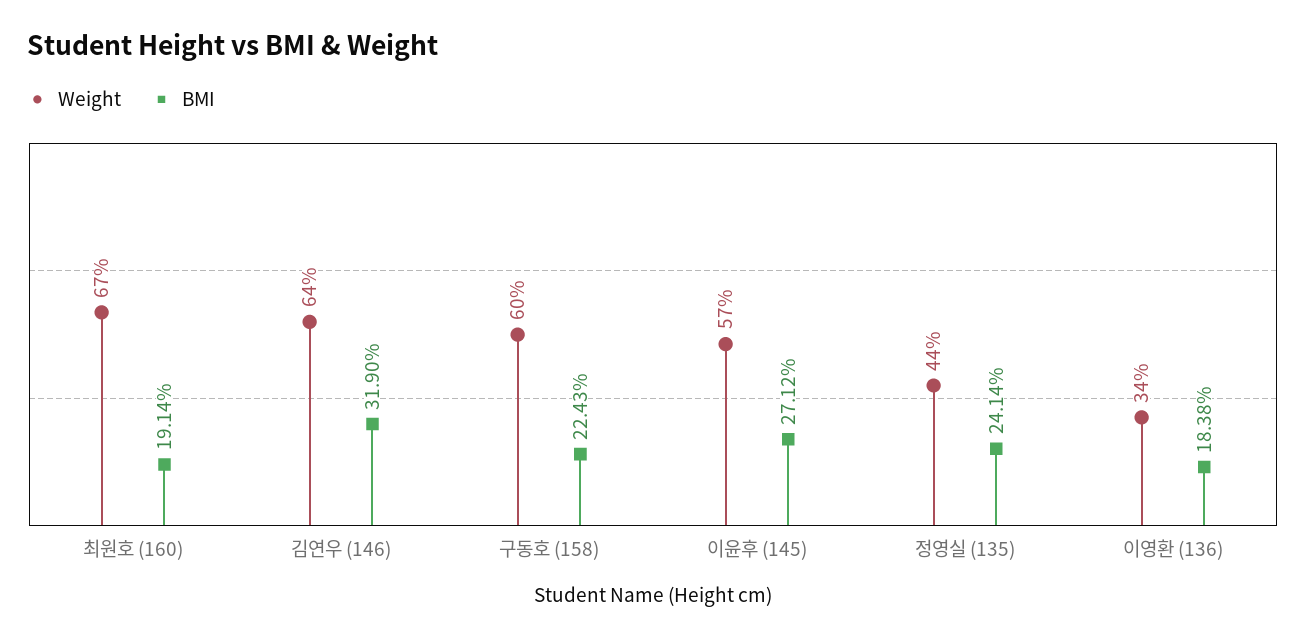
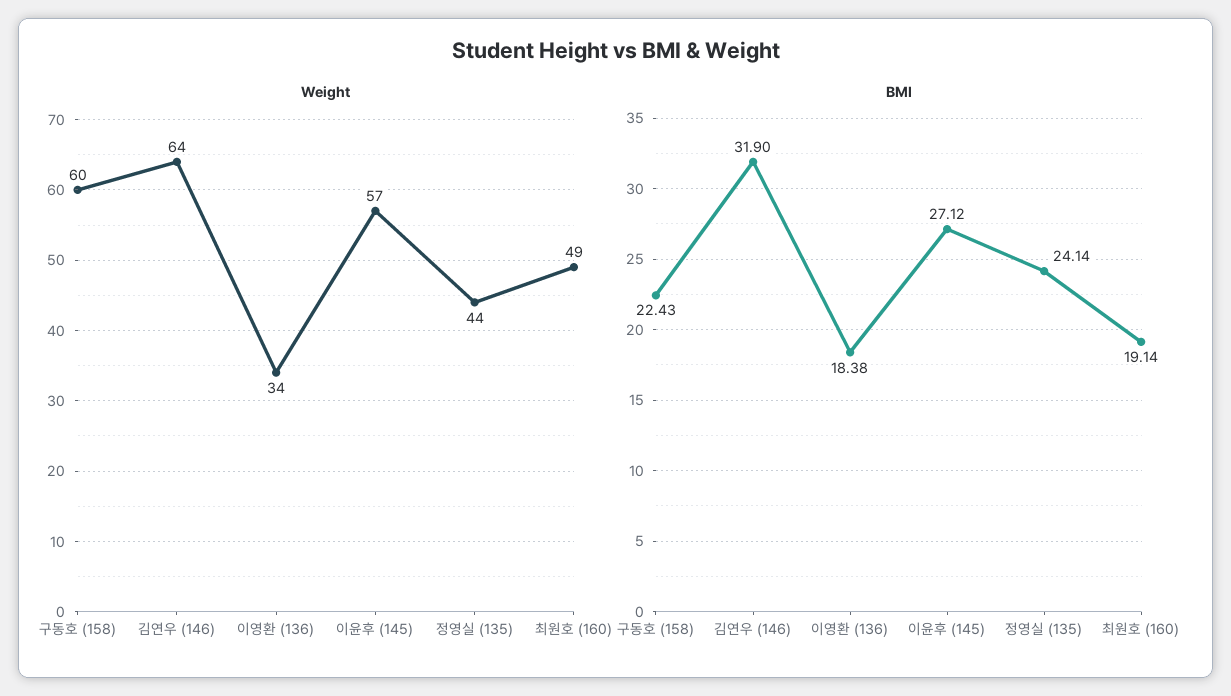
Weight, 최원호 (160): 67 -> 49

